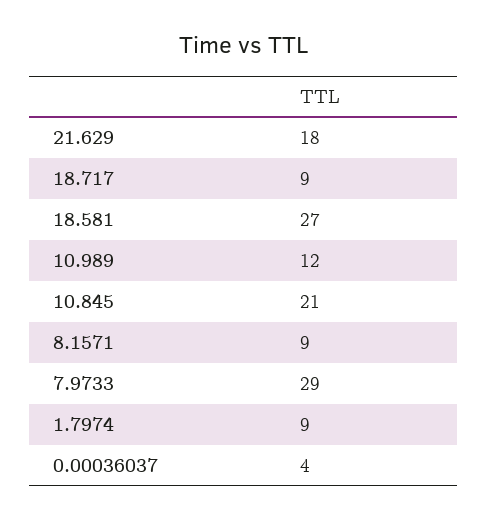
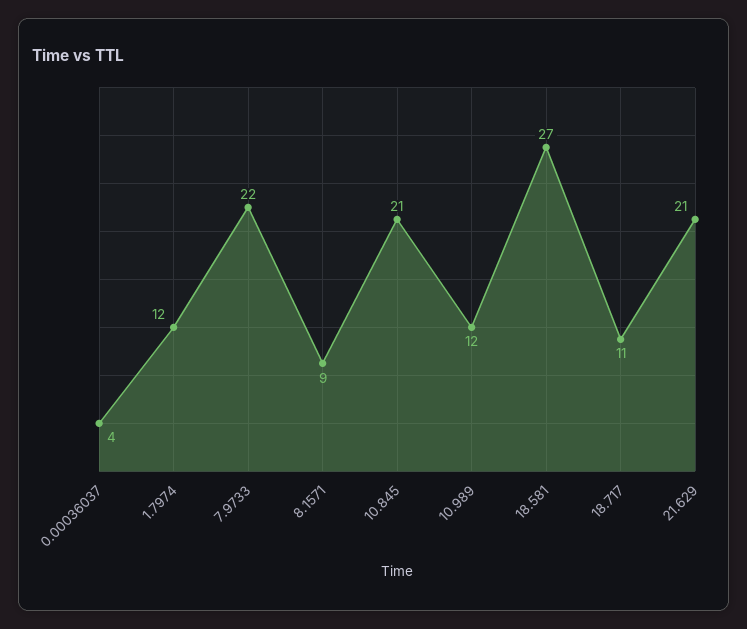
21.629: 18 -> 21
18.717: 9 -> 11
7.9733: 29 -> 22
1.7974: 9 -> 12

